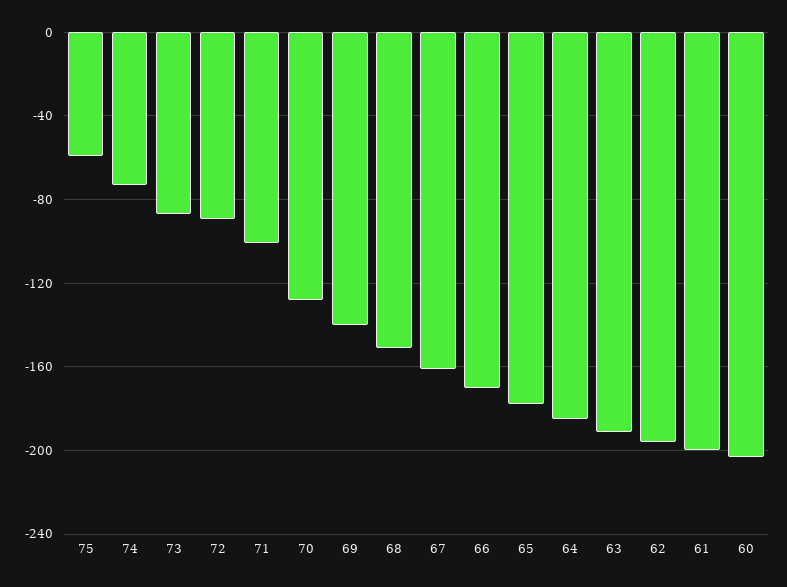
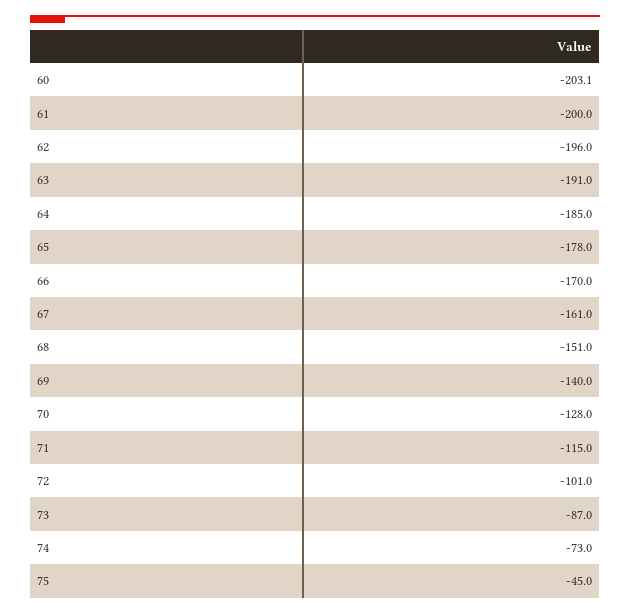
75: -60 -> -45
72: -90 -> -101
71: -100 -> -115

